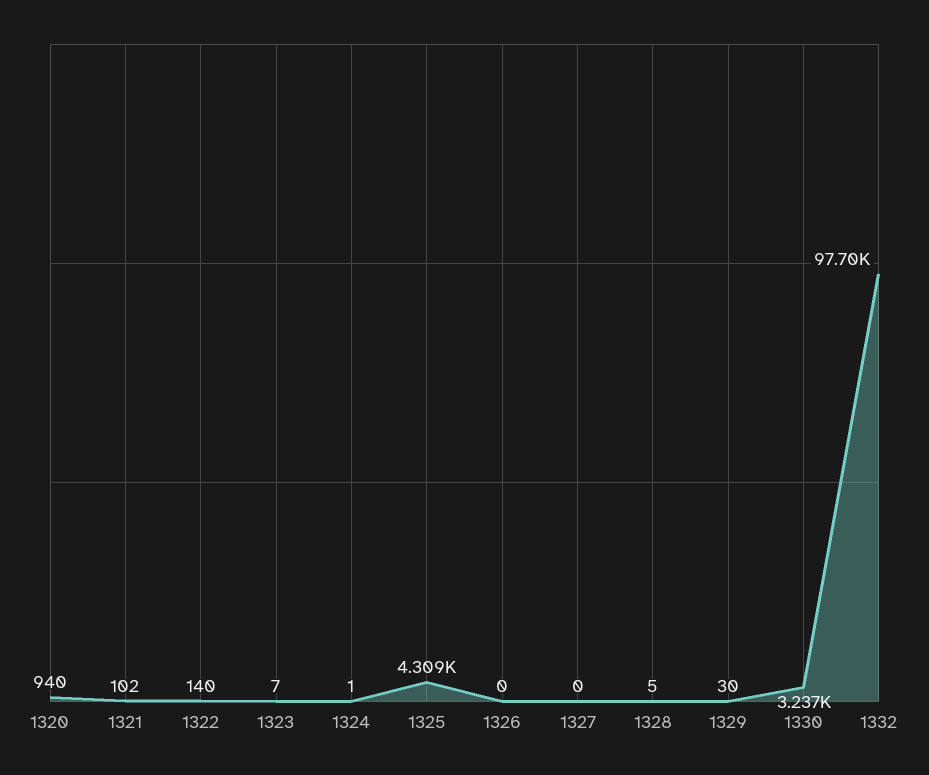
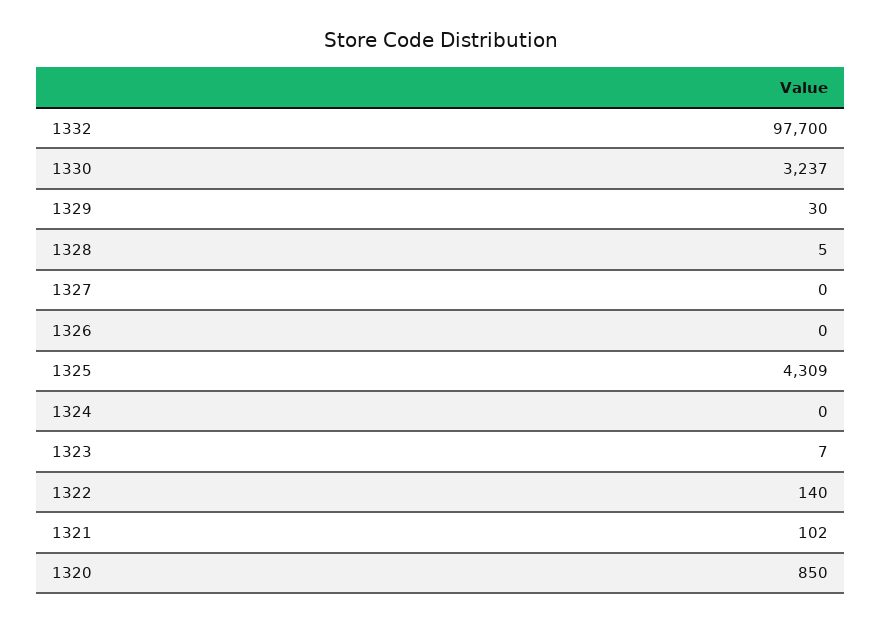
1320: 940 -> 850
1324: 1 -> 0

